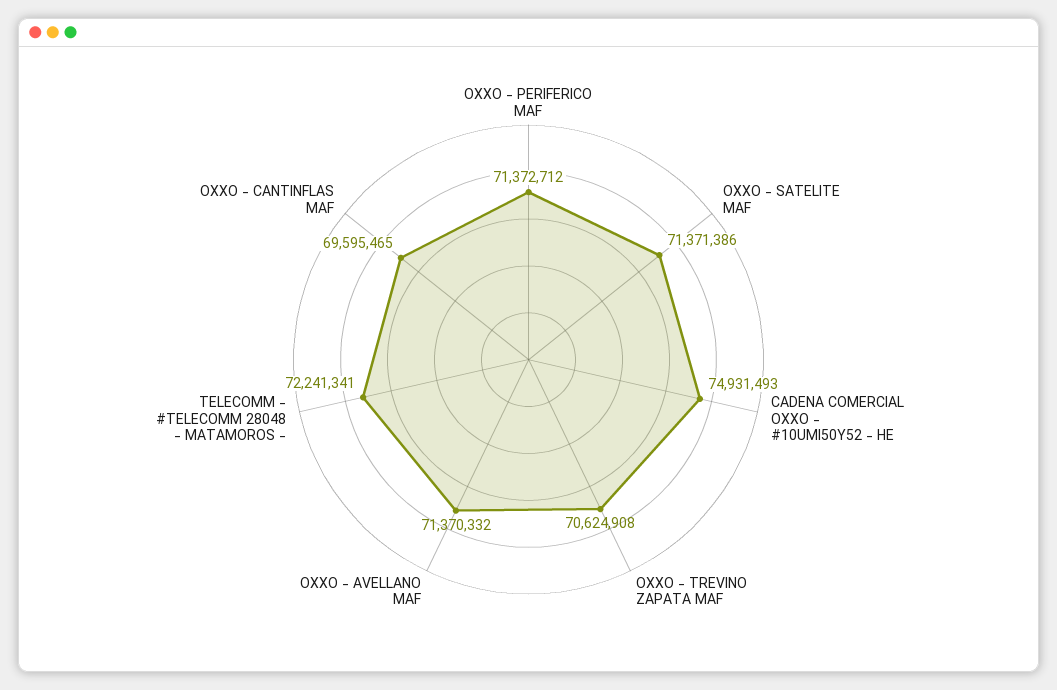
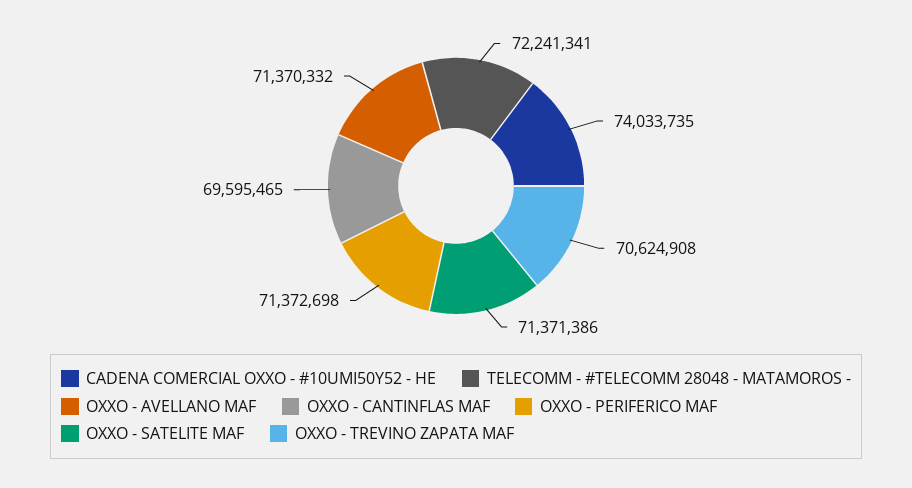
OXXO - PERIFERICO MAF: 71372712 -> 71372698
CADENA COMERCIAL OXXO - #10UMI50Y52 - HE: 74931493 -> 74033735

